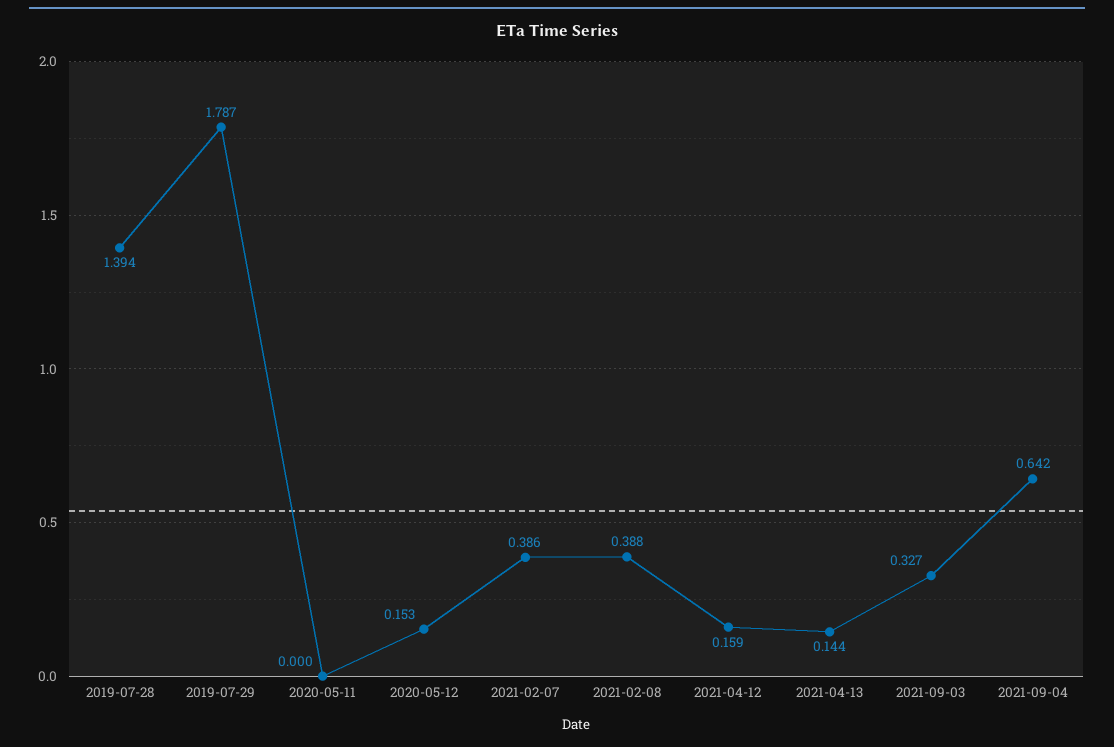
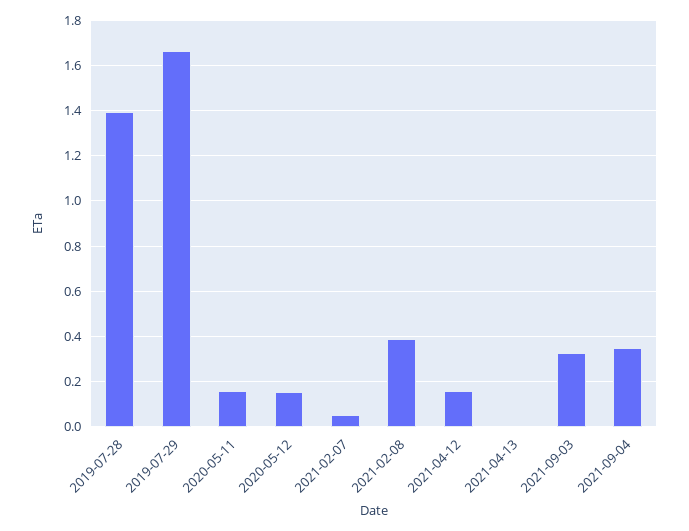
2019-07-29: 1.787 -> 1.65
2020-05-11: 0 -> 0.15
2021-02-07: 0.386 -> 0.05
2021-04-13: 0.144 -> 0
2021-09-04: 0.642 -> 0.35

